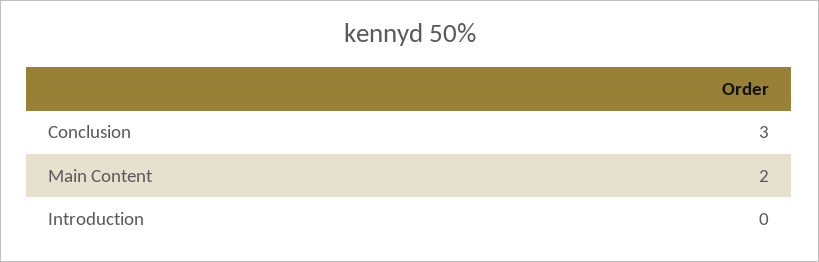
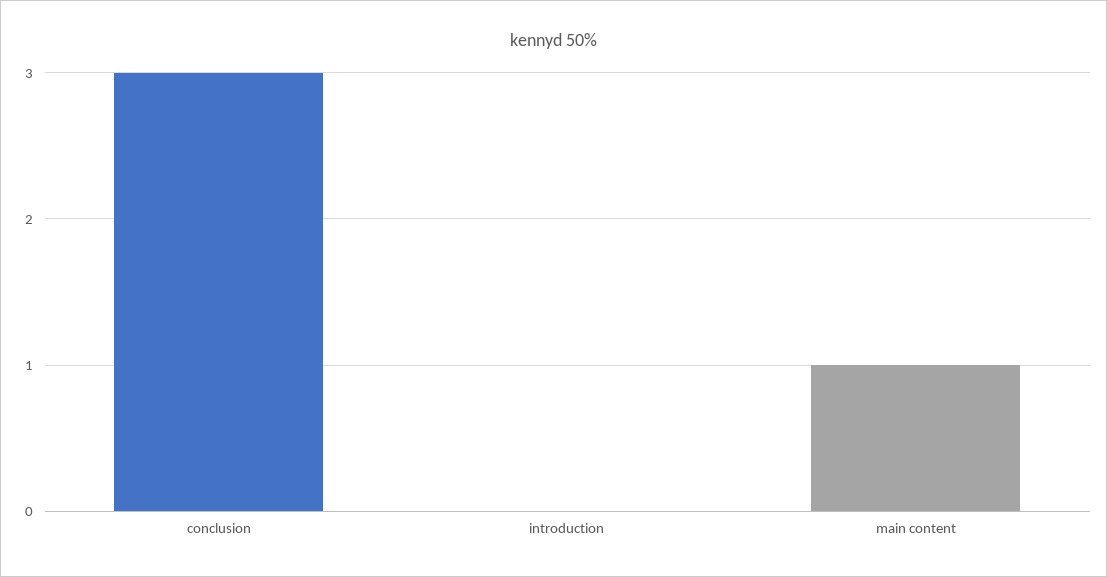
Main Content: 2 -> 1

